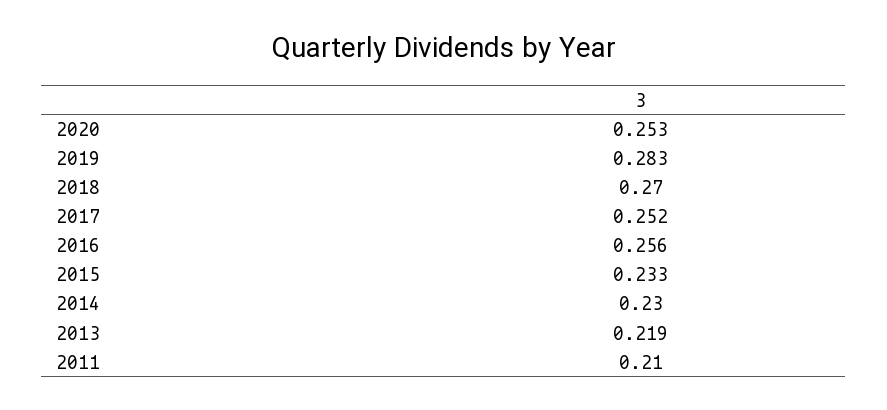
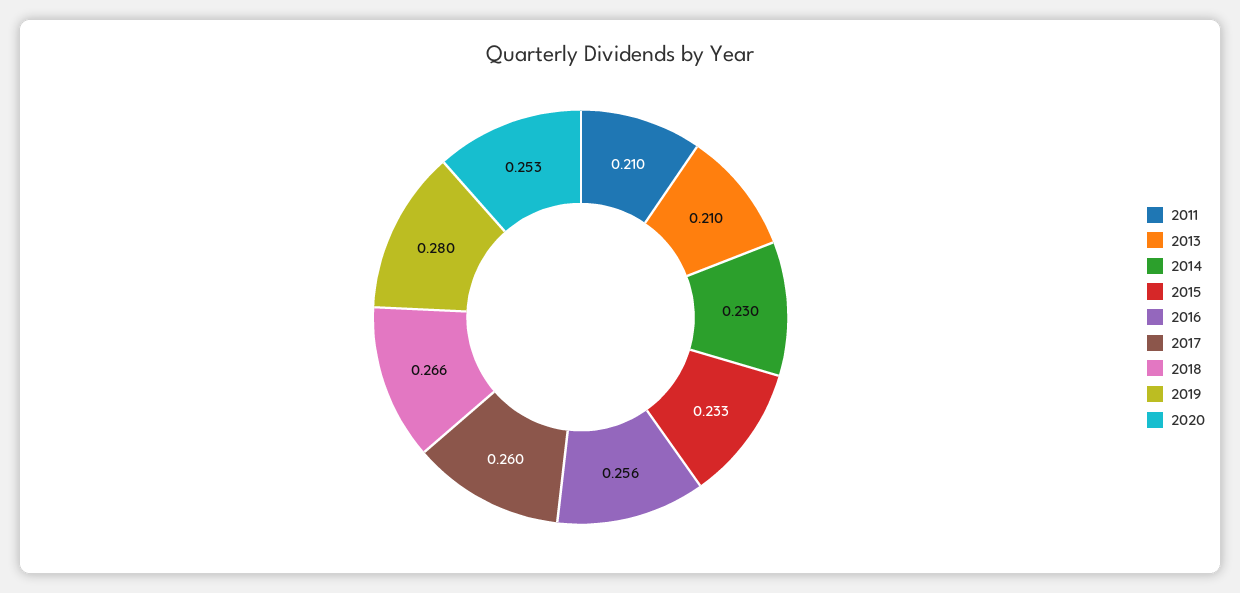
2019: 0.283 -> 0.28
2018: 0.27 -> 0.266
2017: 0.252 -> 0.26
2013: 0.219 -> 0.21

